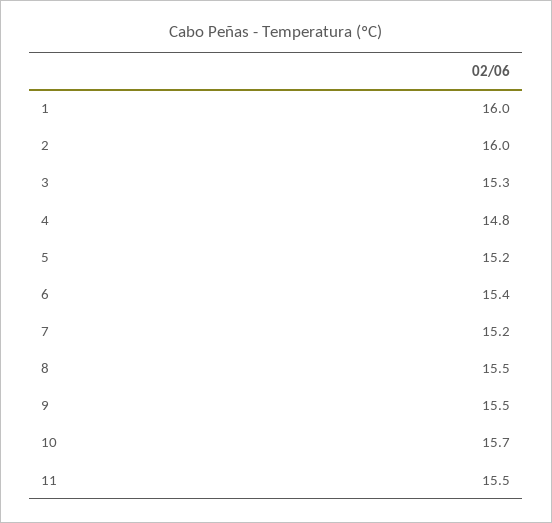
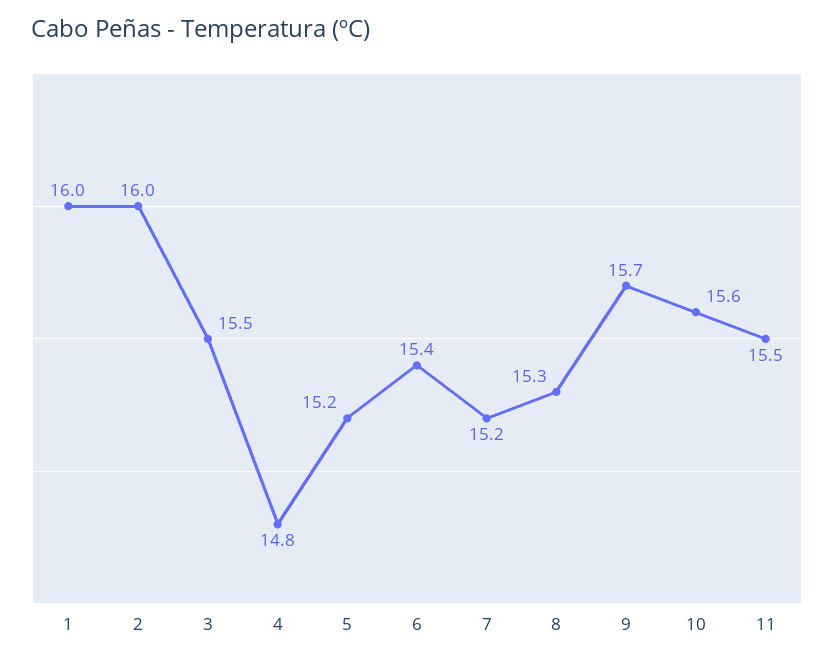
3: 15.3 -> 15.5
8: 15.5 -> 15.3
9: 15.5 -> 15.7
10: 15.7 -> 15.6

